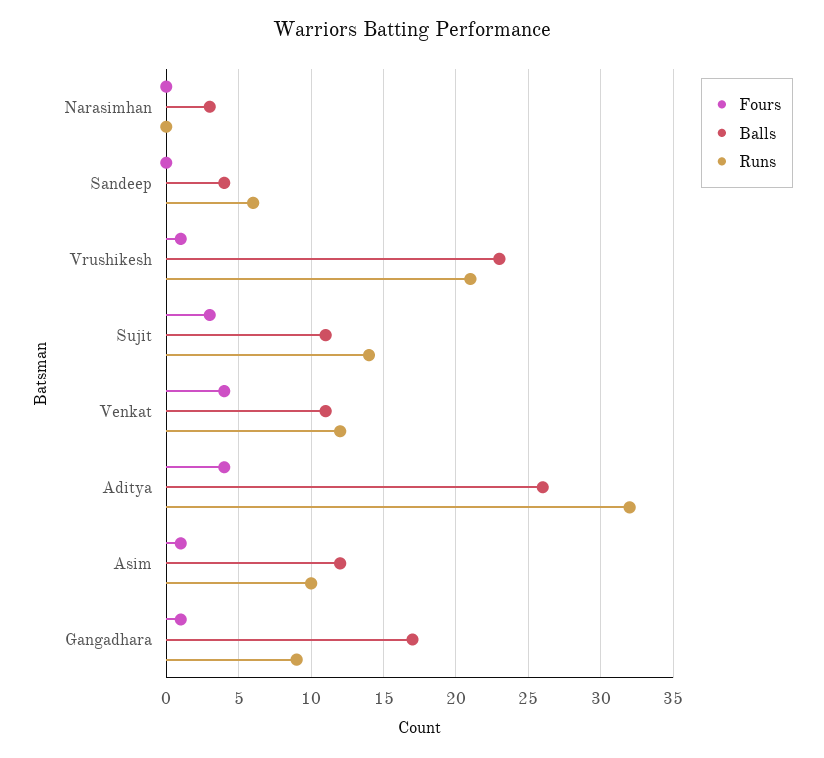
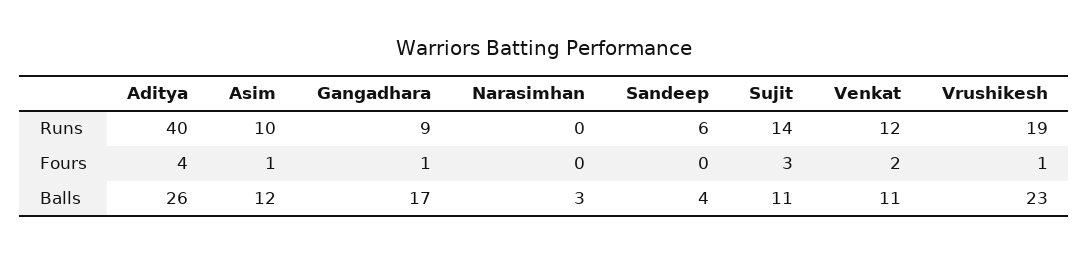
Runs, Vrushikesh: 21 -> 19
Fours, Venkat: 4 -> 2
Runs, Aditya: 32 -> 40

